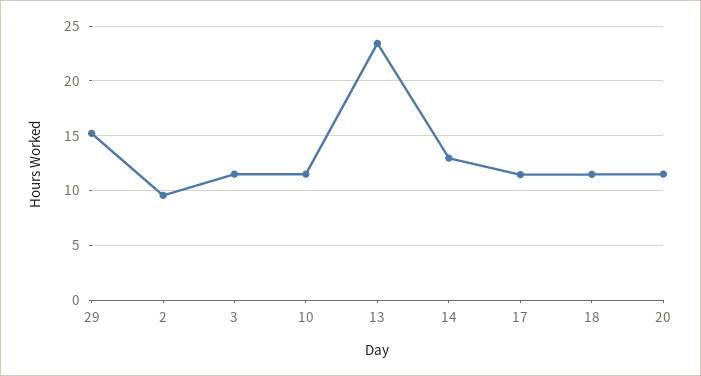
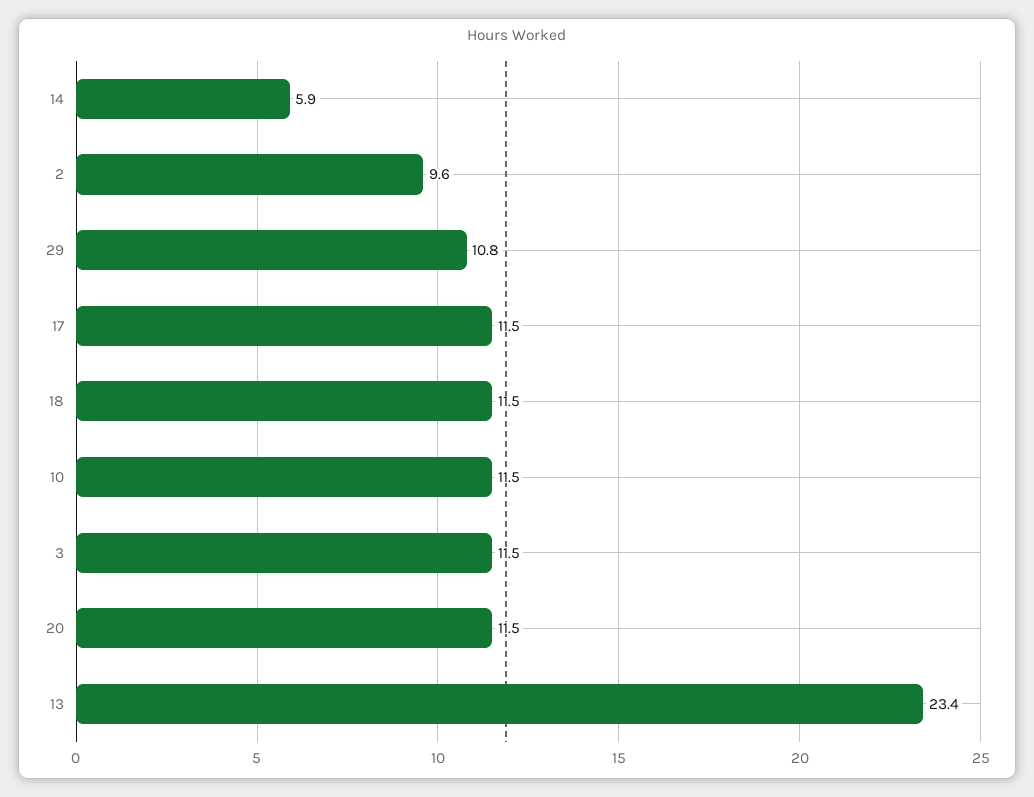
29: 15 -> 10.8
14: 13 -> 5.9

